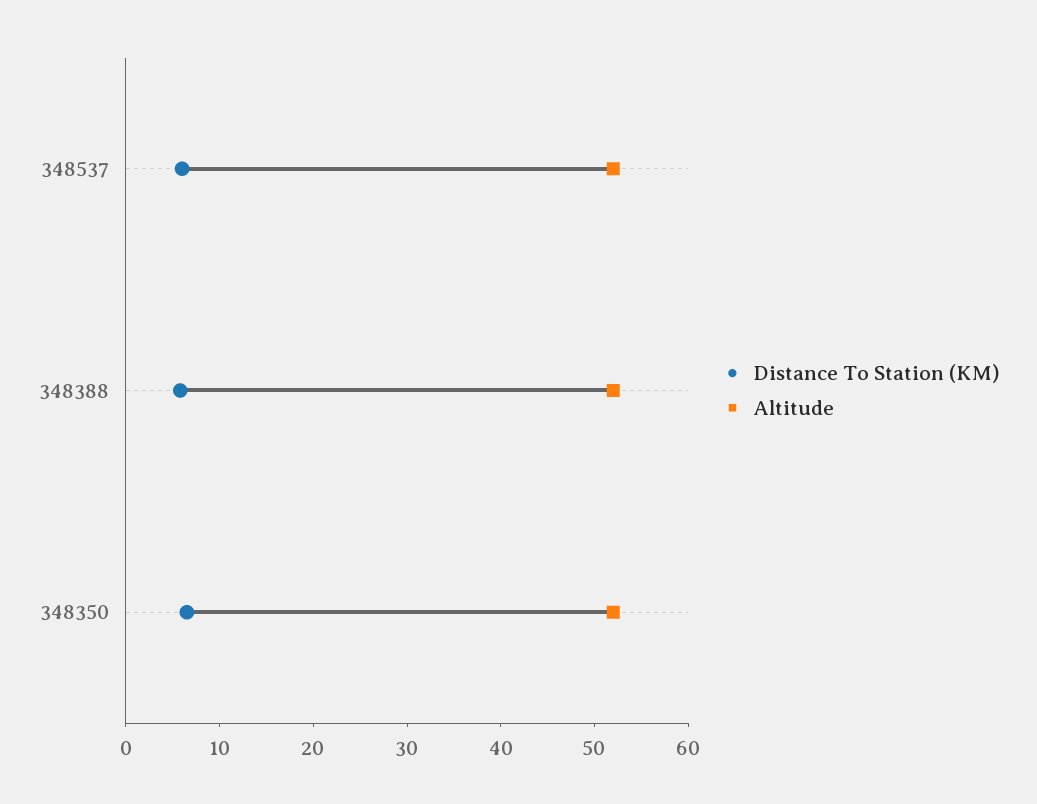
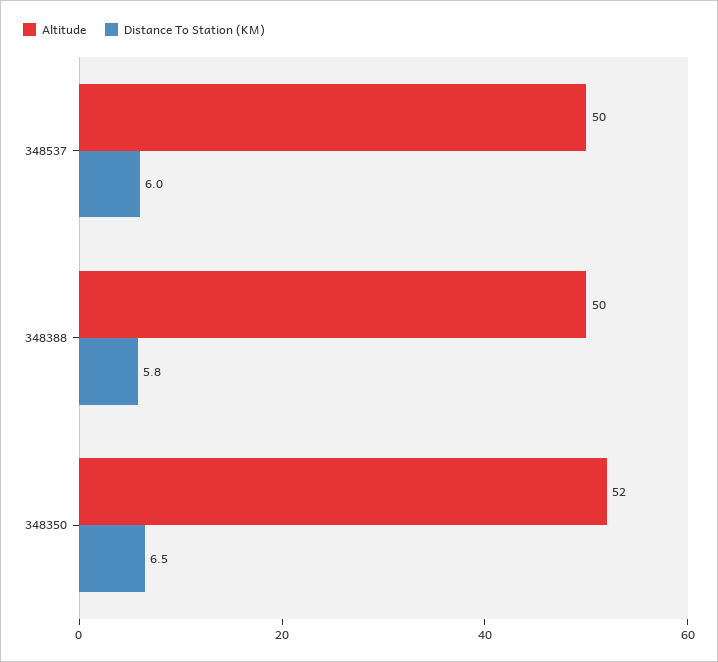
Altitude, 348537: 52 -> 50
Altitude, 348388: 52 -> 50

